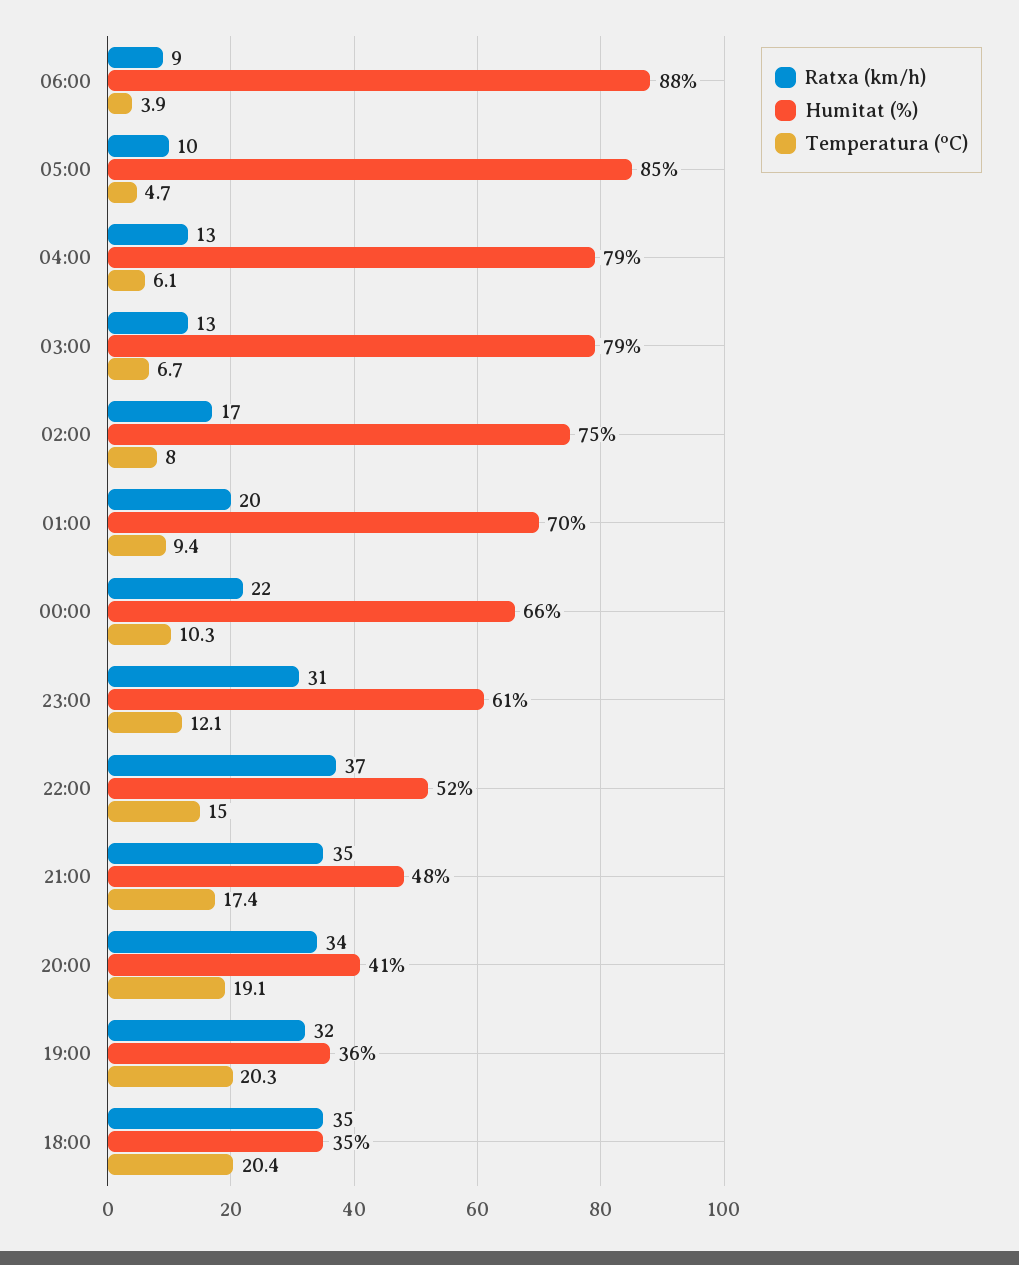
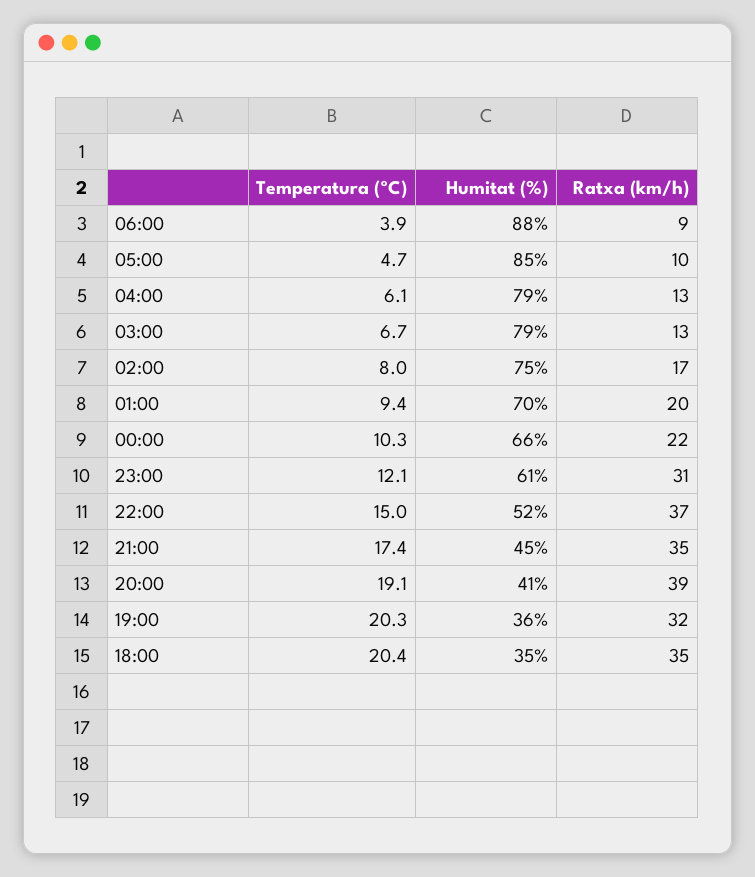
Humitat (%), 21:00: 48 -> 45
Ratxa (km/h), 20:00: 34 -> 39

